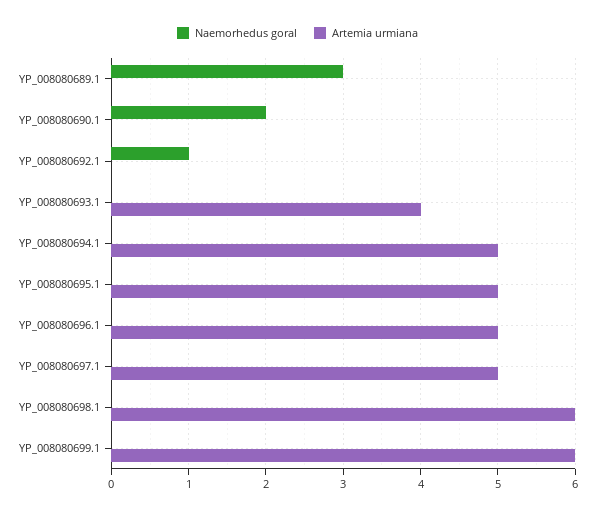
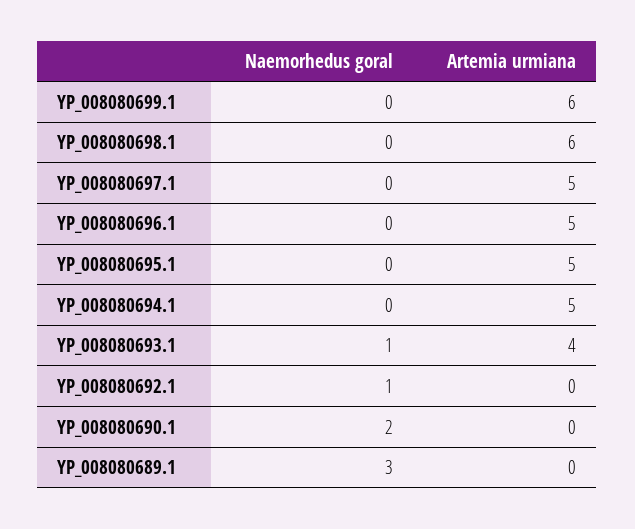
Naemorhedus goral, YP_008080693.1: 0 -> 1

